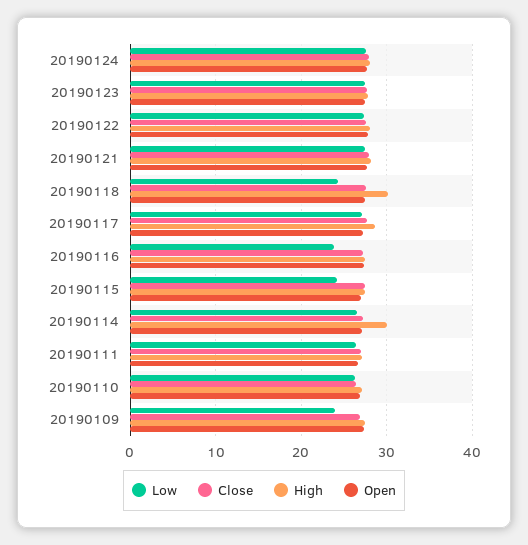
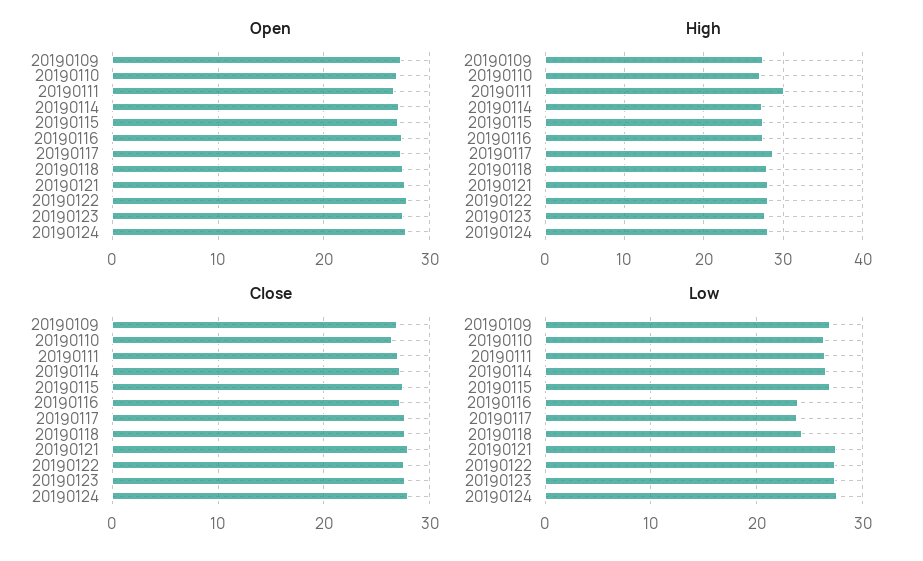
High, 20190118: 30 -> 28
Low, 20190117: 27 -> 24
Low, 20190115: 24 -> 27
High, 20190114: 30 -> 27
High, 20190111: 27 -> 30
Low, 20190109: 24 -> 27

